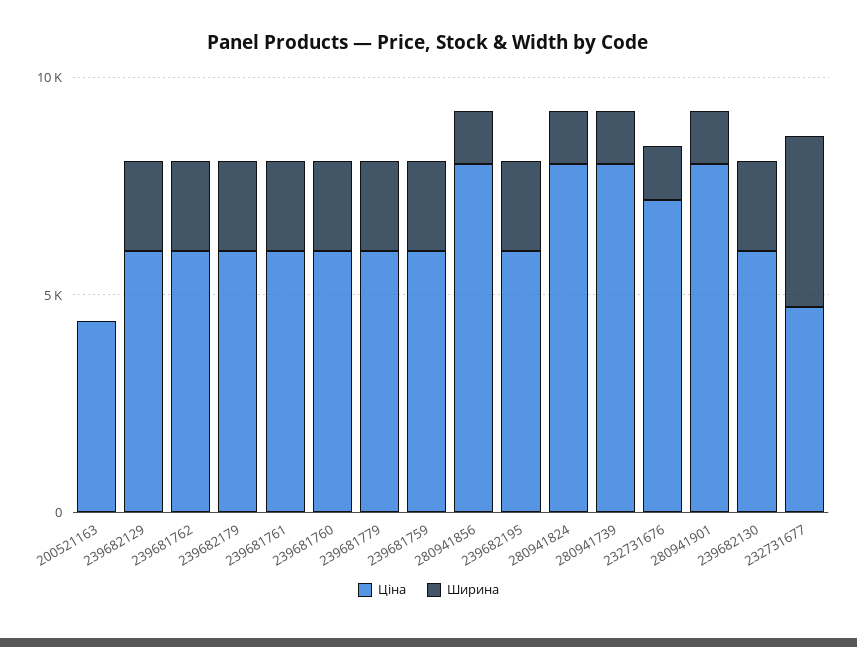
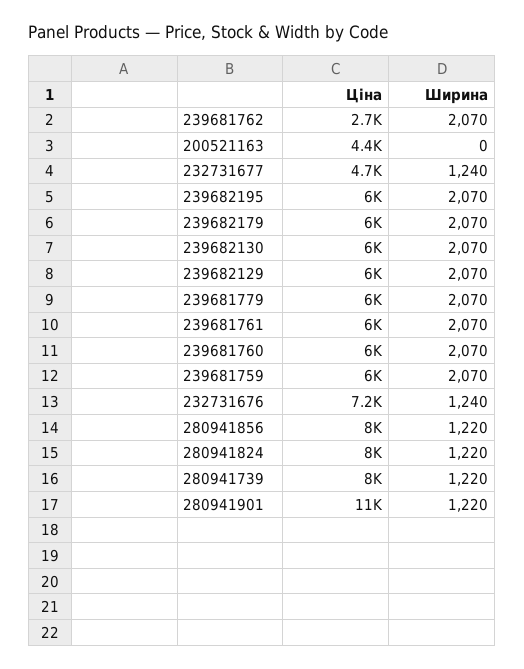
Ціна, 239681762: 6000 -> 2700
Ціна, 280941901: 8000 -> 11000
Ширина, 232731677: 4000 -> 1240

